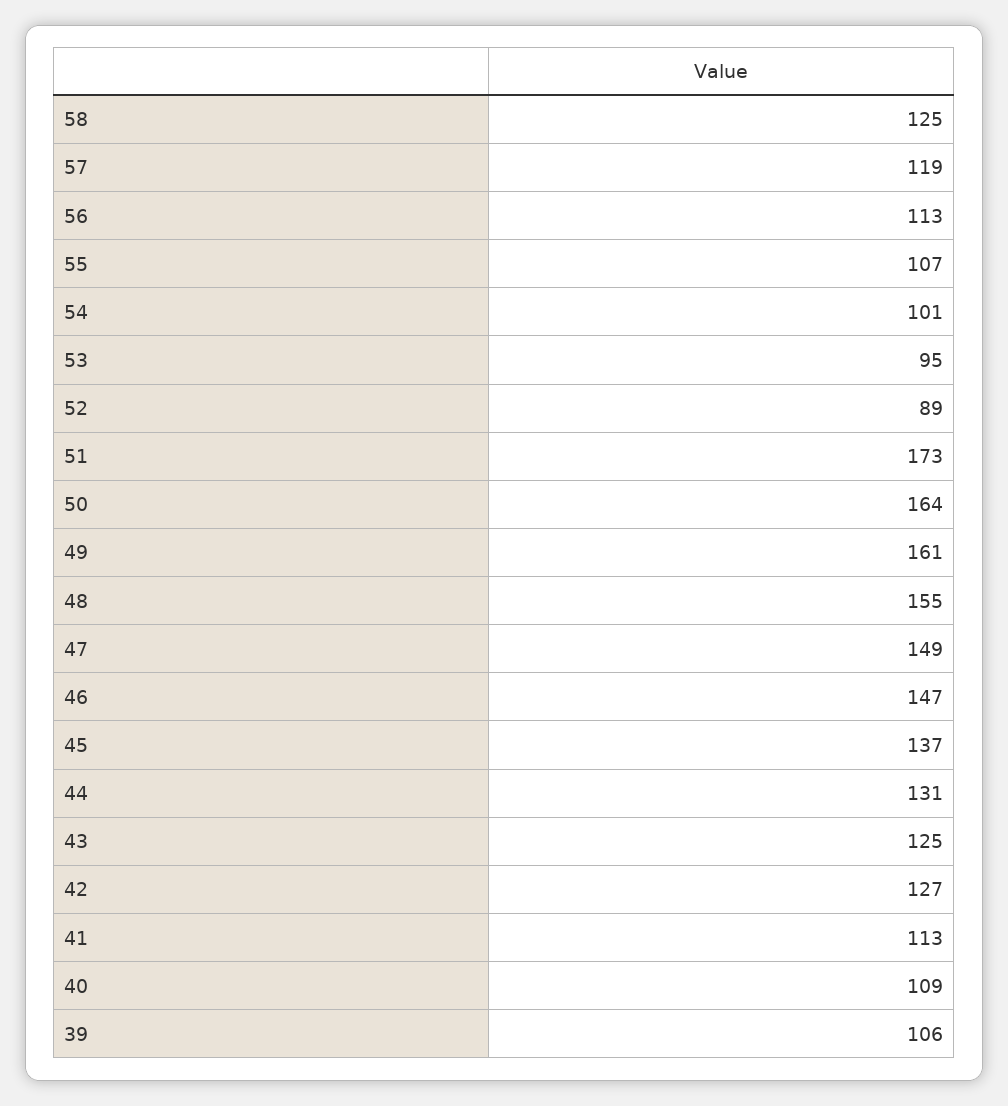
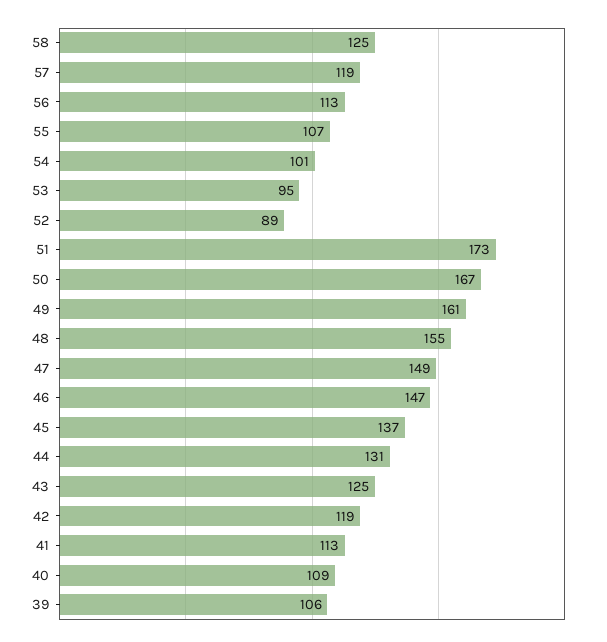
50: 164 -> 167
42: 127 -> 119

